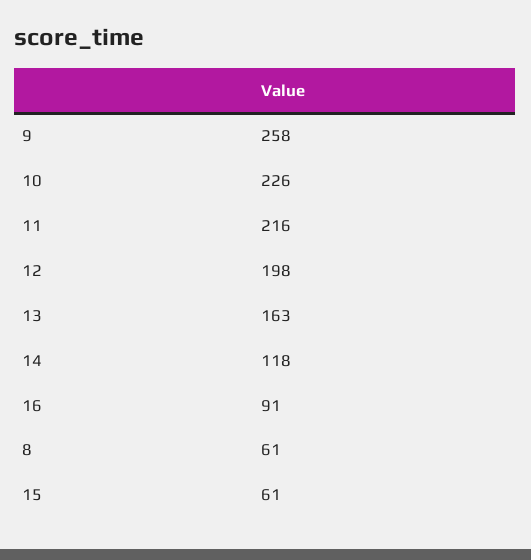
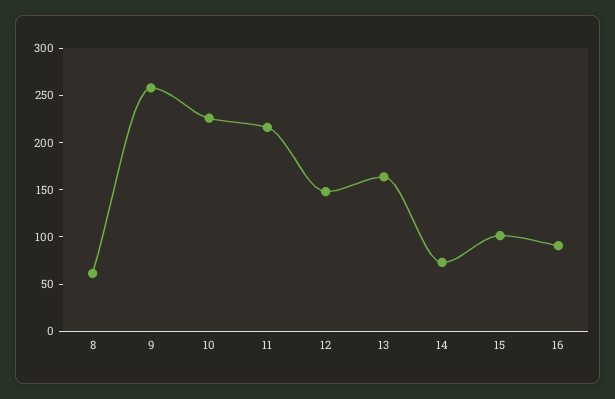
12: 198 -> 150
14: 118 -> 70
15: 61 -> 100

